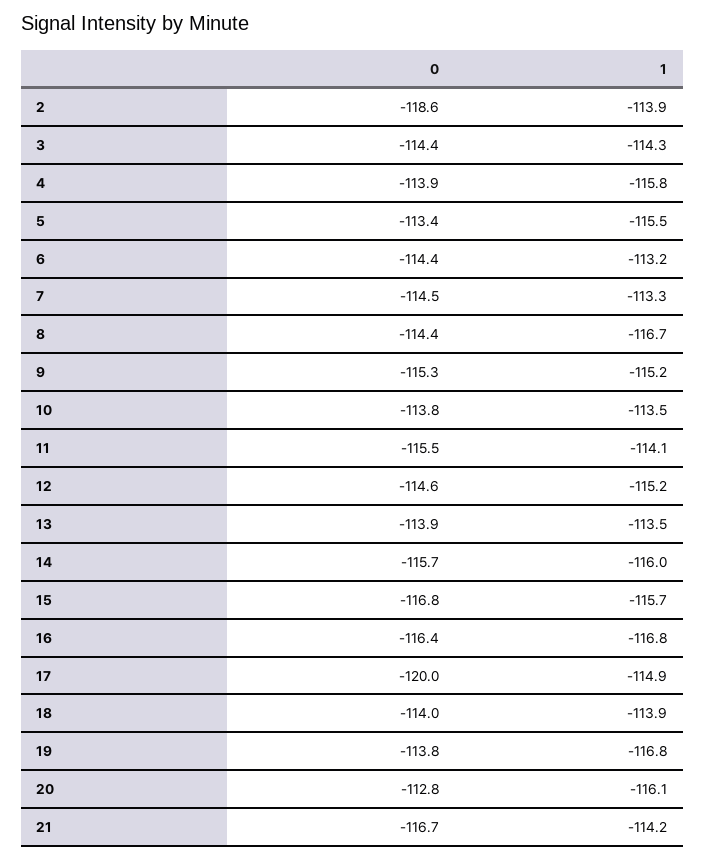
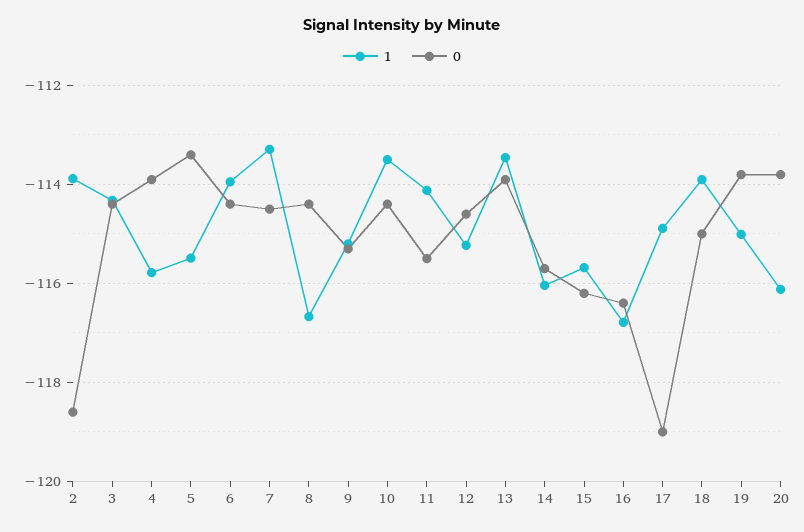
1, 6: -113.2 -> -114
0, 10: -113.8 -> -114.4
0, 15: -116.8 -> -116.2
0, 17: -120 -> -119
0, 18: -114 -> -115
1, 19: -116.8 -> -115
0, 20: -112.8 -> -113.8
0, 21: -116.7 -> none
1, 21: -114.2 -> none

